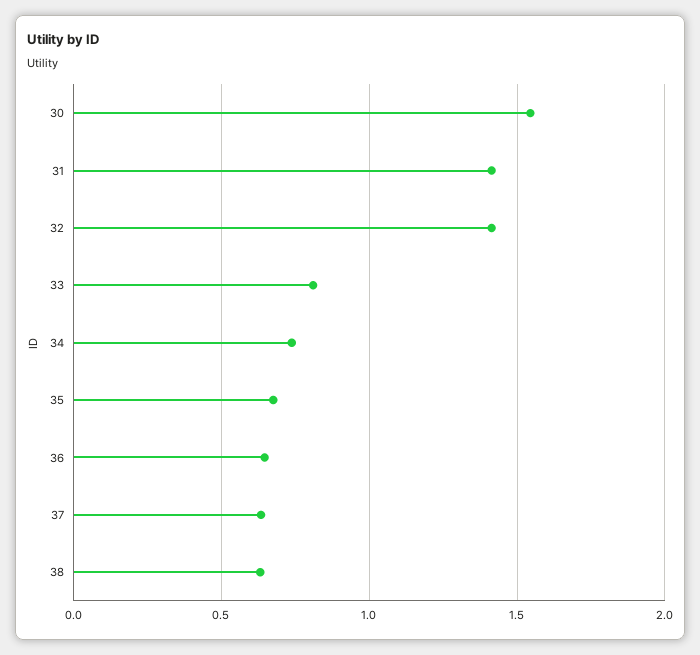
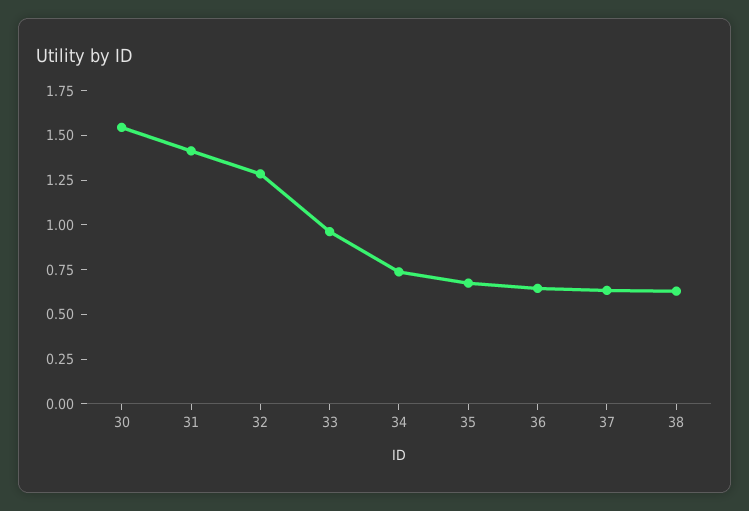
32: 1.4 -> 1.3
33: 0.8 -> 0.95

